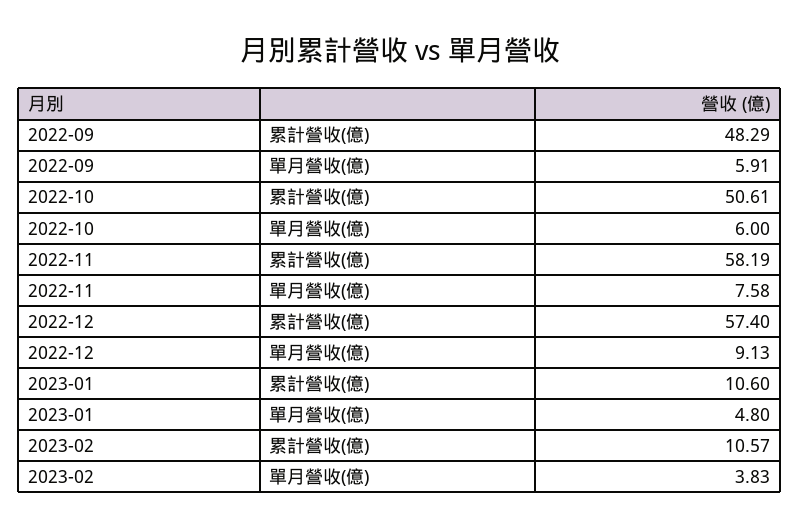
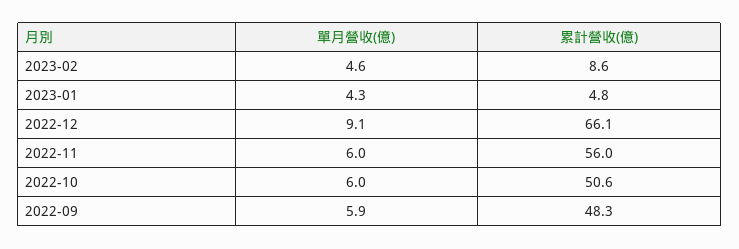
2022-11, 累計營收(億): 58.19 -> 56
2022-11, 單月營收(億): 7.58 -> 6
2022-12, 累計營收(億): 57.4 -> 66.1
2023-01, 累計營收(億): 10.6 -> 4.8
2023-01, 單月營收(億): 4.8 -> 4.3
2023-02, 累計營收(億): 10.57 -> 8.6
2023-02, 單月營收(億): 3.83 -> 4.6

